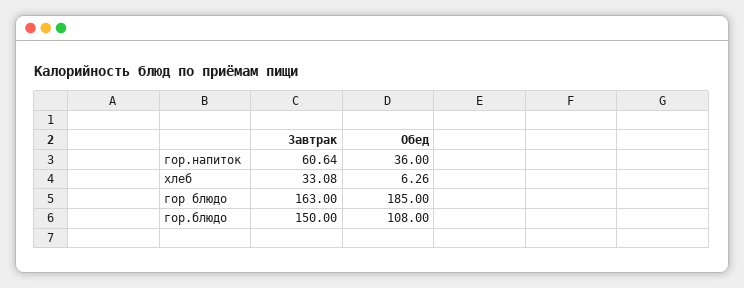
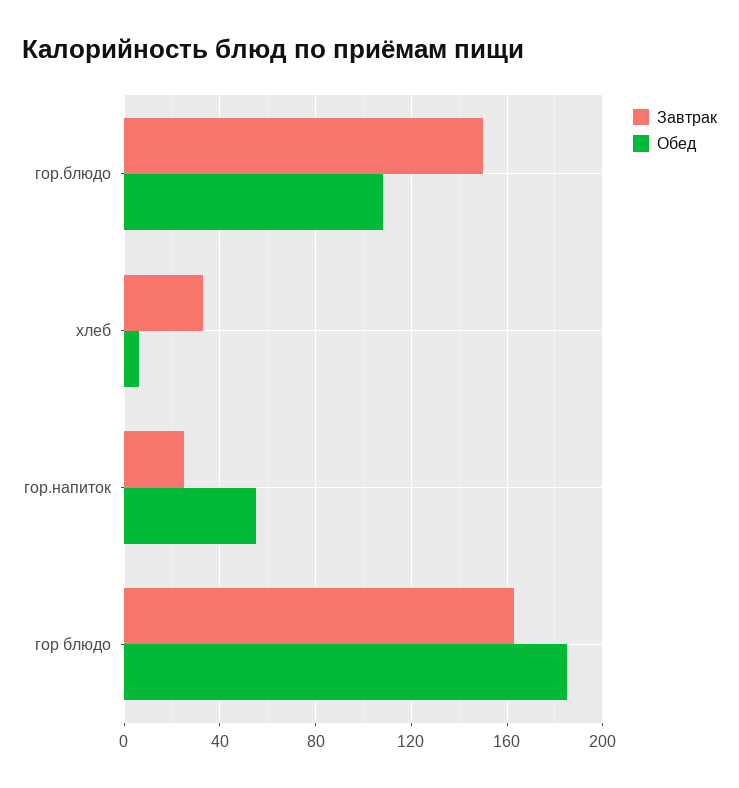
Завтрак, гор.напиток: 60.64 -> 25
Обед, гор.напиток: 36 -> 55

